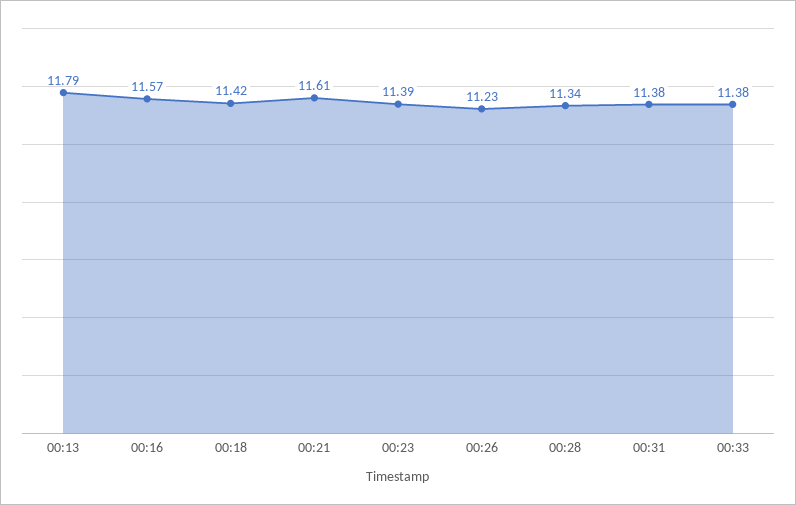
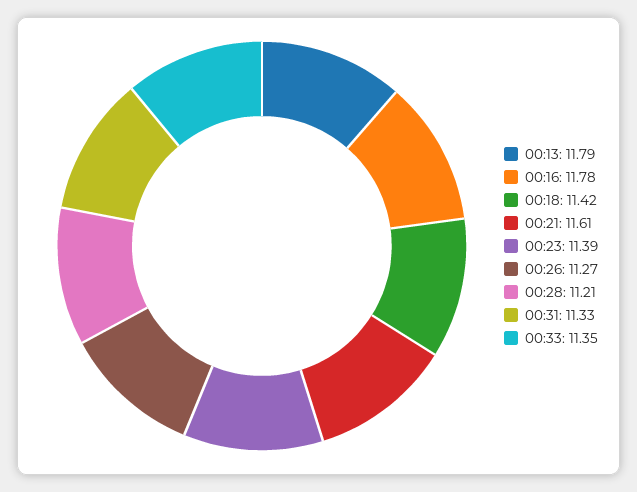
00:16: 11.57 -> 11.78
00:26: 11.23 -> 11.27
00:28: 11.34 -> 11.21
00:31: 11.38 -> 11.33
00:33: 11.38 -> 11.35

